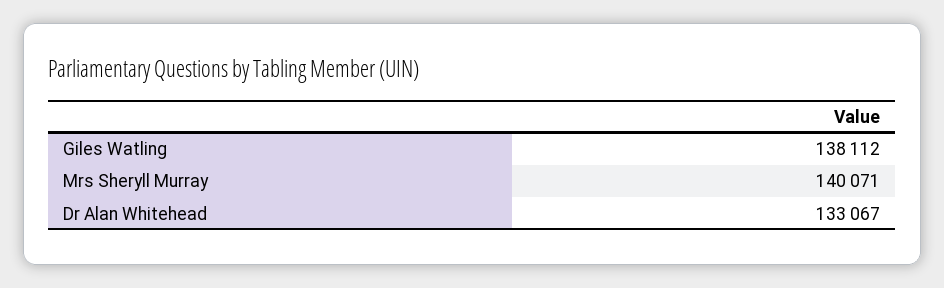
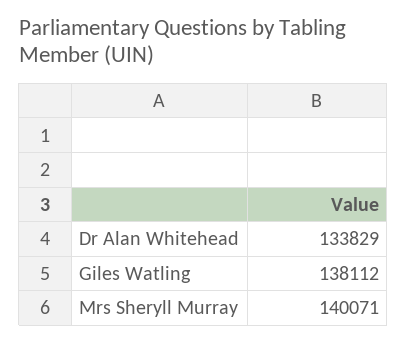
Dr Alan Whitehead: 133067 -> 133829

